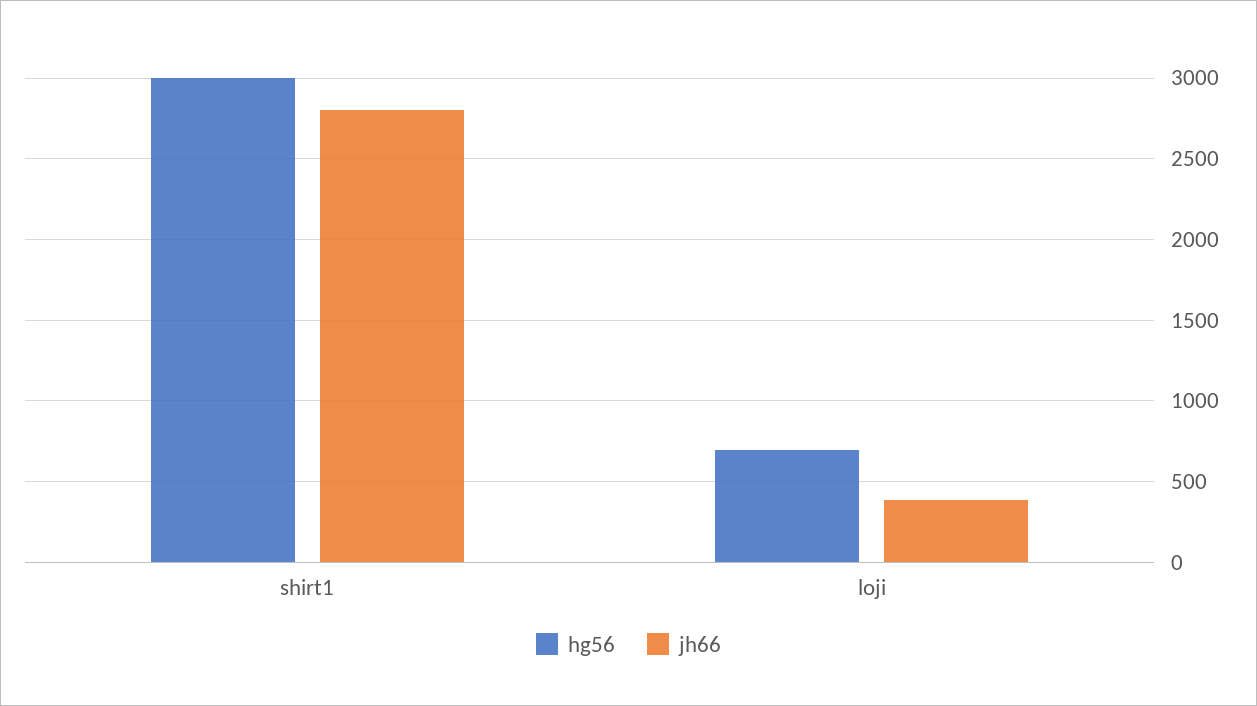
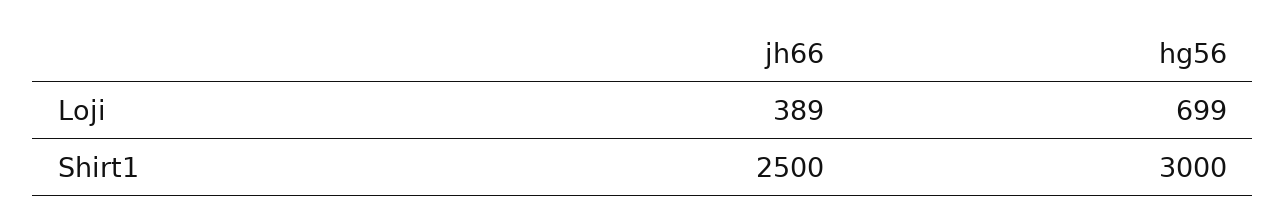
jh66, shirt1: 2800 -> 2500

